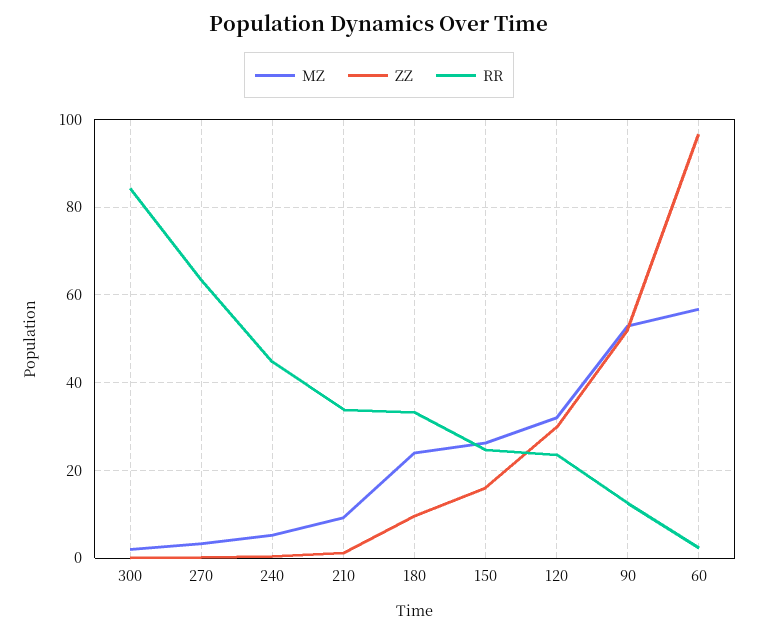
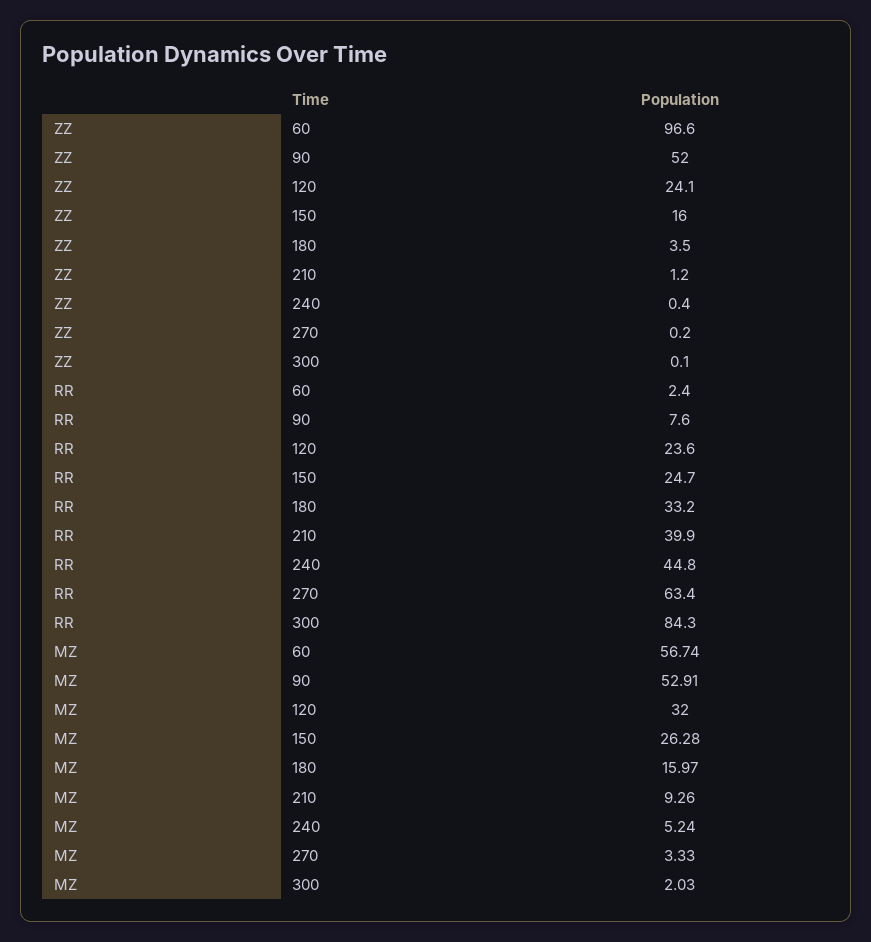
RR, 210: 34 -> 39.9
MZ, 180: 24 -> 15.97
ZZ, 180: 10 -> 3.5
ZZ, 120: 30 -> 24.1
RR, 90: 12 -> 7.6

